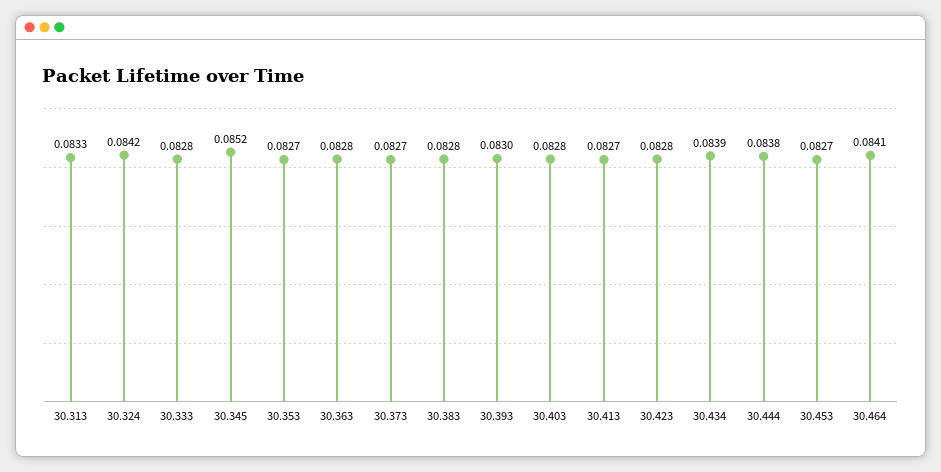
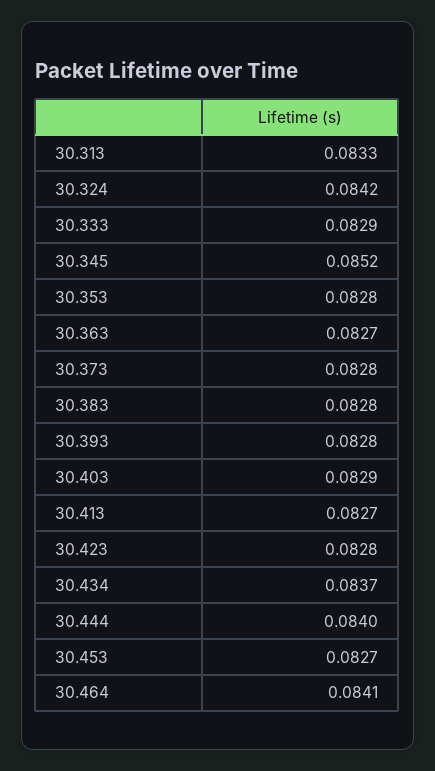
30.333: 0.0828 -> 0.0829
30.353: 0.0827 -> 0.0828
30.363: 0.0828 -> 0.0827
30.373: 0.0827 -> 0.0828
30.393: 0.083 -> 0.0828
30.403: 0.0828 -> 0.0829
30.434: 0.0839 -> 0.0837
30.444: 0.0838 -> 0.084

